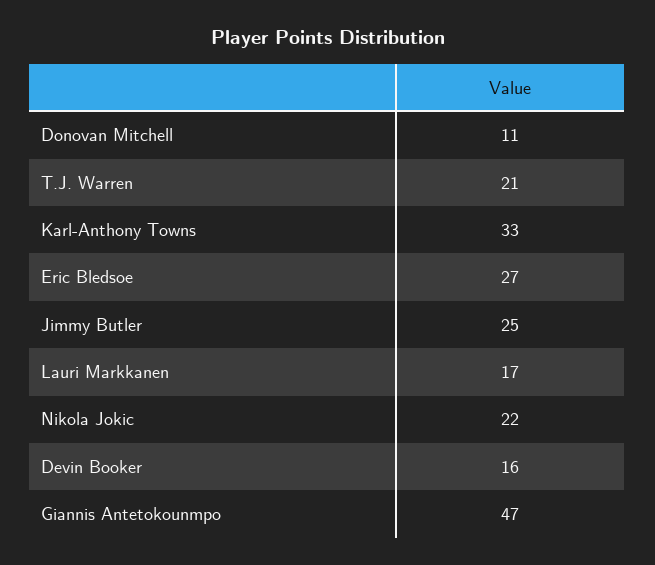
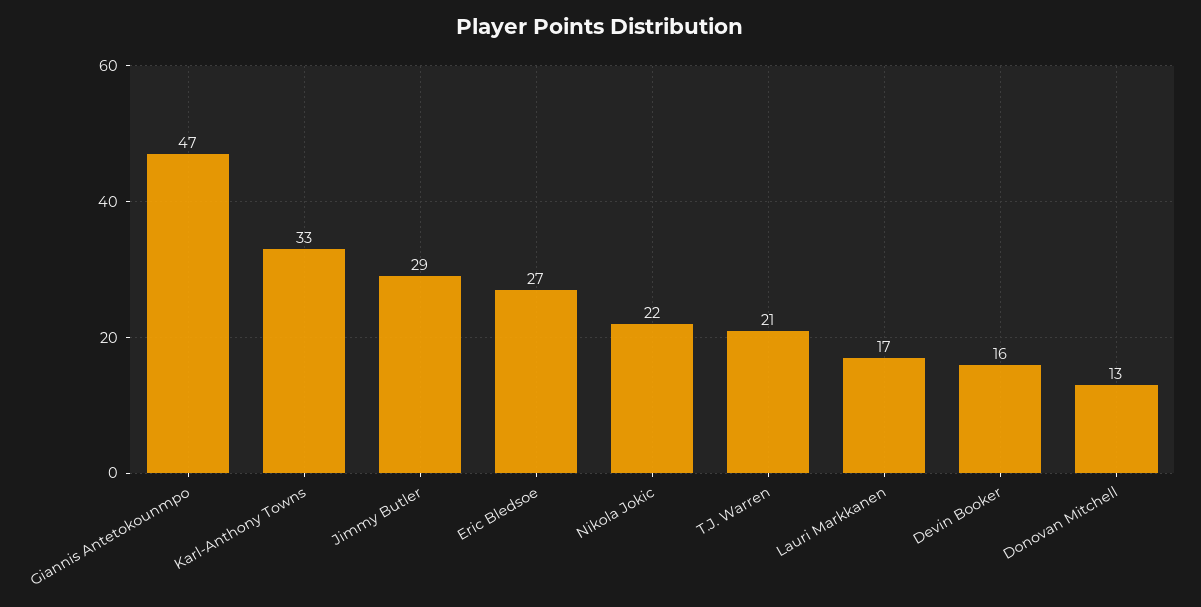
Donovan Mitchell: 11 -> 13
Jimmy Butler: 25 -> 29

